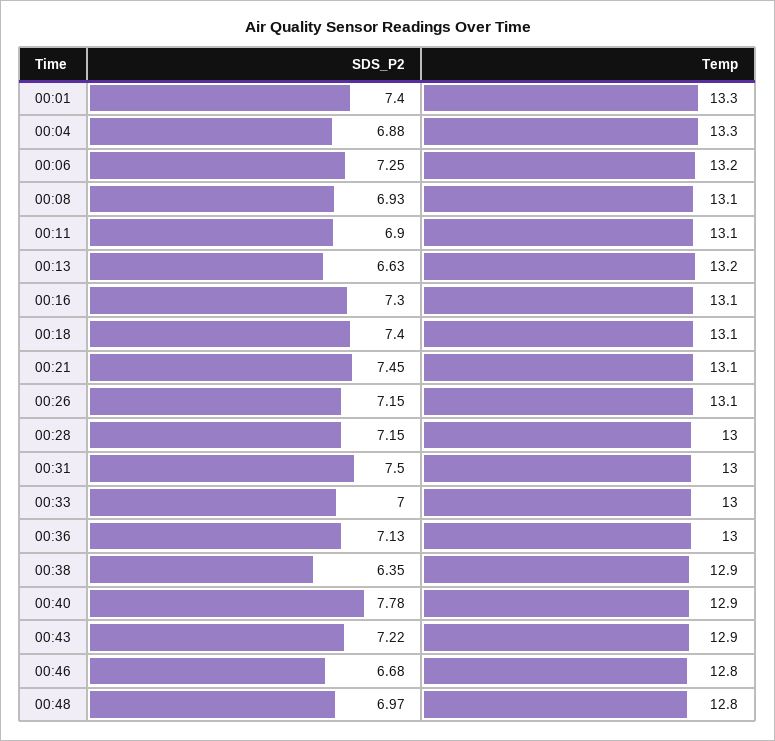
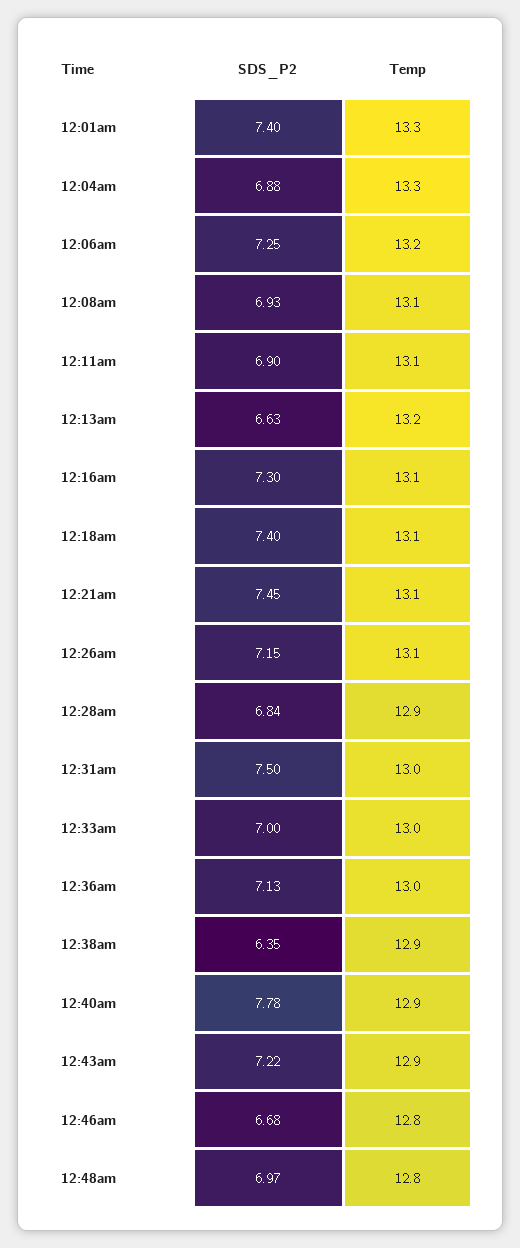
SDS_P2, 00:28: 7.15 -> 6.84
Temp, 00:28: 13 -> 12.9

